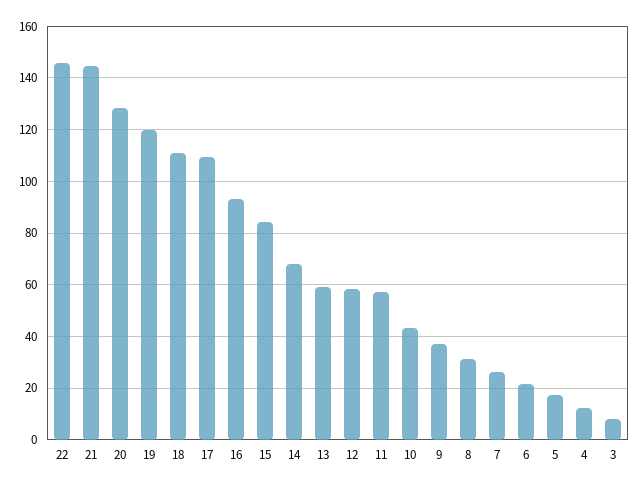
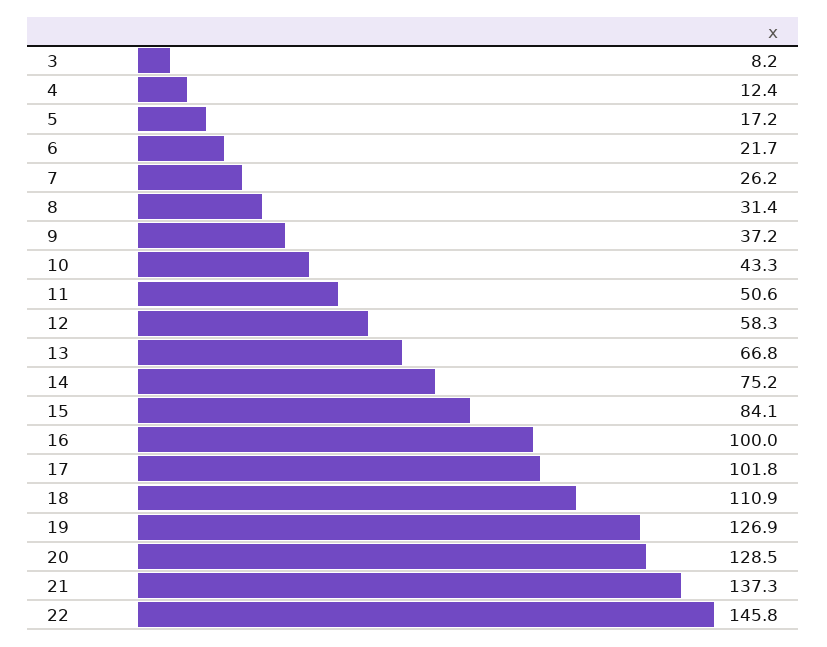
21: 145 -> 137.3
19: 120 -> 126.9
17: 110 -> 101.8
16: 92.5 -> 100
14: 67.5 -> 75.2
13: 60 -> 66.8
11: 57.5 -> 50.6

